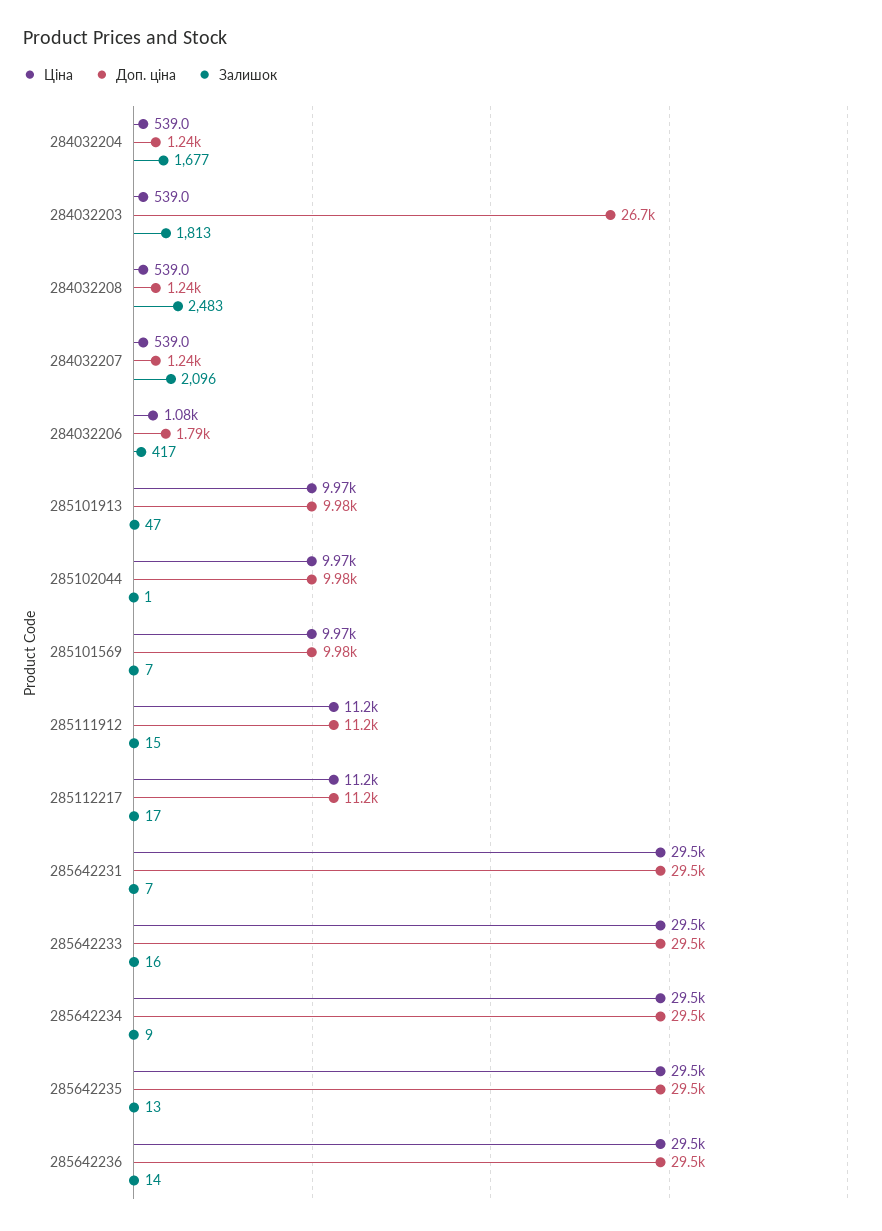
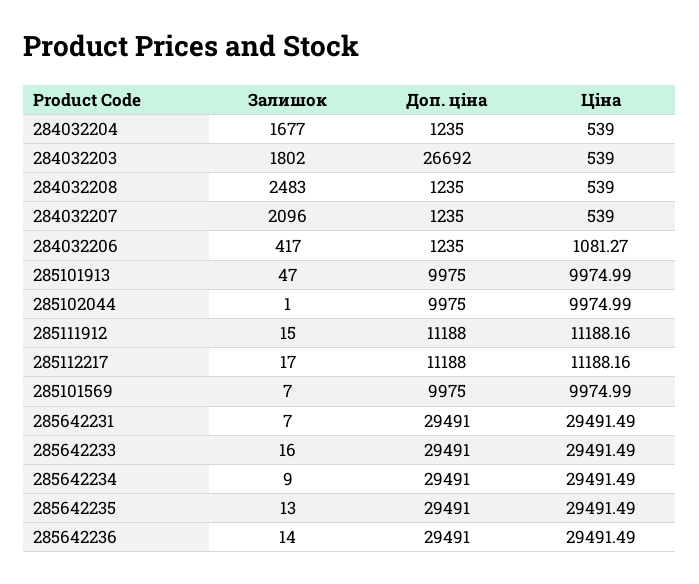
Залишок, 284032203: 1813 -> 1802
Доп. ціна, 284032206: 1790 -> 1235

